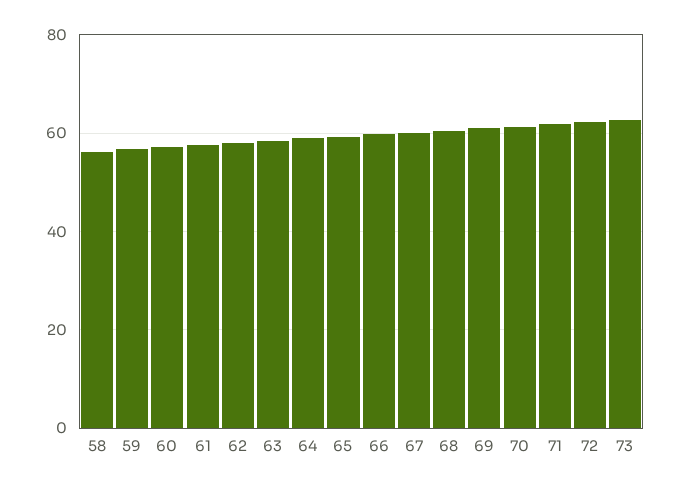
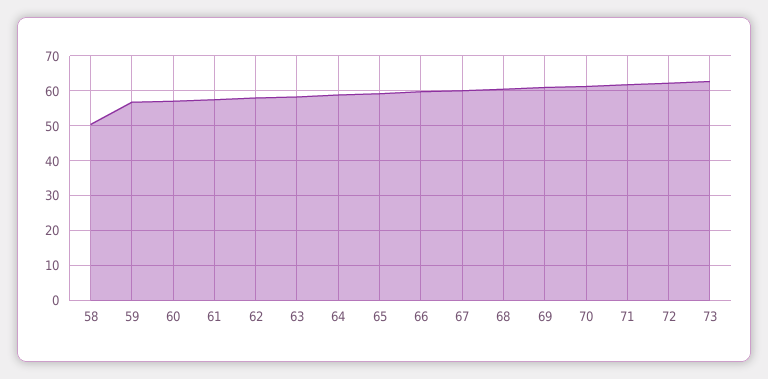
58: 56 -> 50

